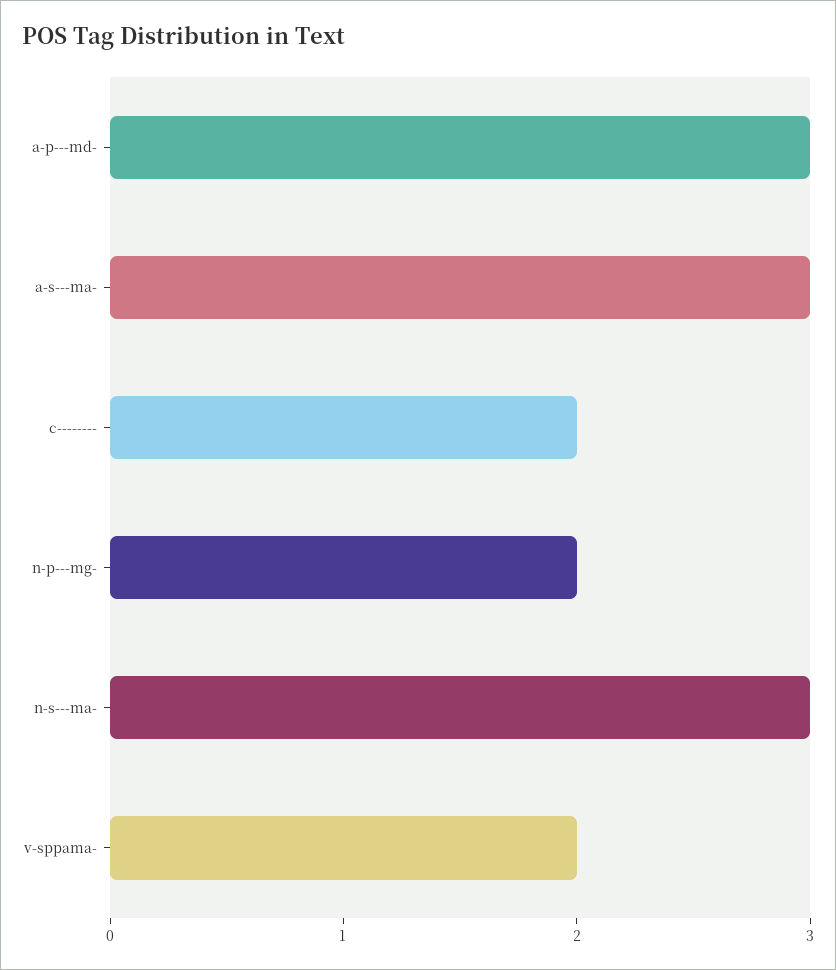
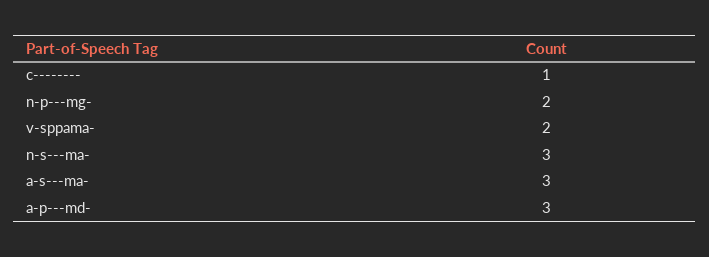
c--------: 2 -> 1

